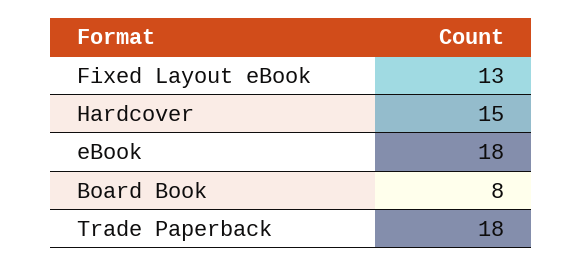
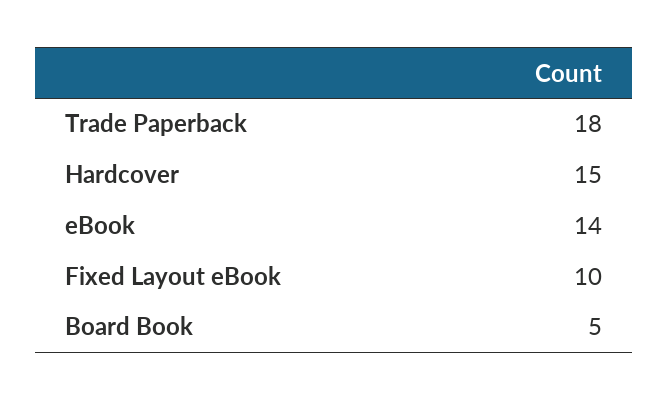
Fixed Layout eBook: 13 -> 10
eBook: 18 -> 14
Board Book: 8 -> 5

